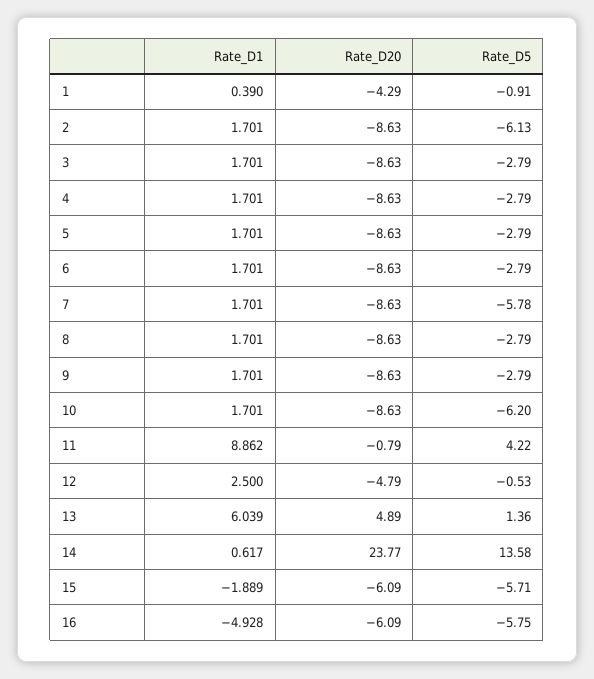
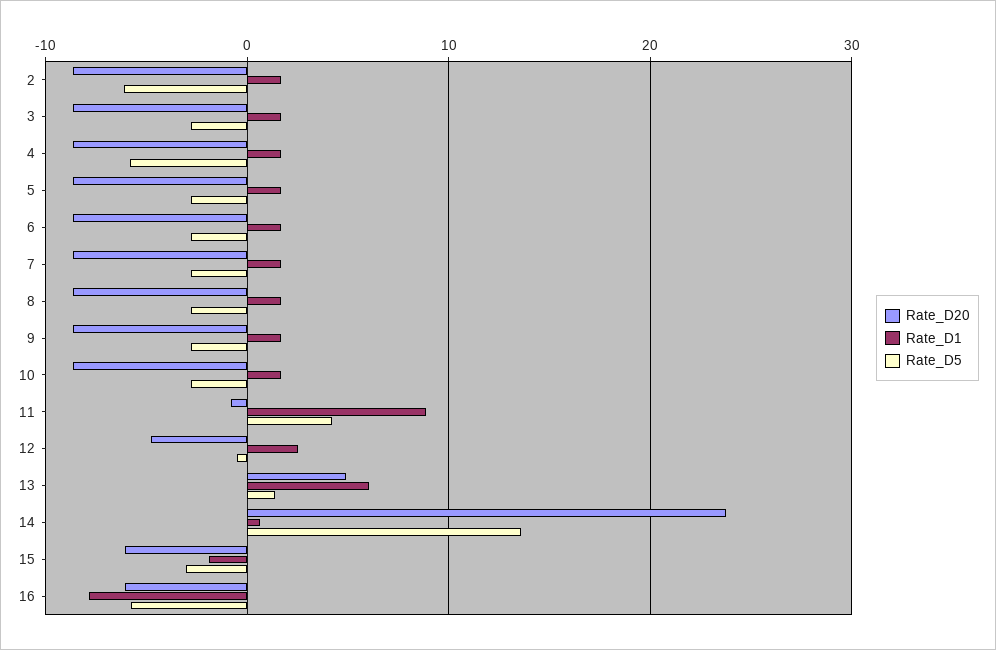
Rate_D1, 1: 0.39 -> none
Rate_D20, 1: -4.29 -> none
Rate_D5, 1: -0.91 -> none
Rate_D5, 4: -2.79 -> -6
Rate_D5, 7: -5.78 -> -3
Rate_D5, 10: -6.2 -> -3
Rate_D5, 15: -5.71 -> -3
Rate_D1, 16: -4.928 -> -8

